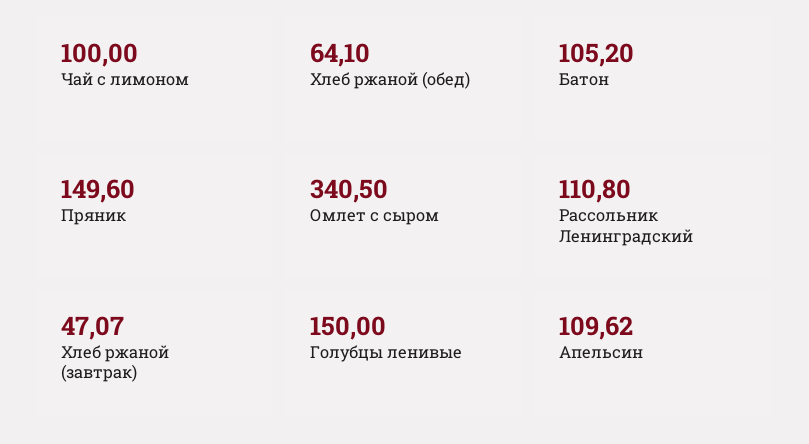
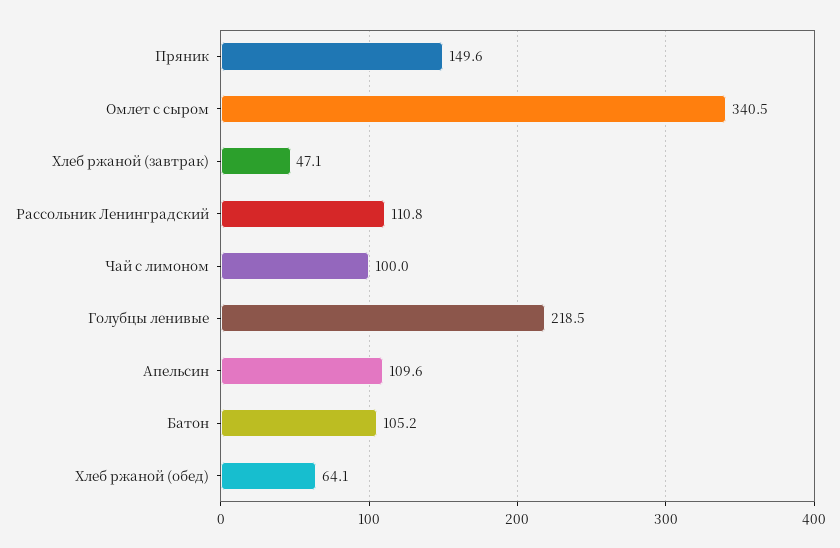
Голубцы ленивые: 150 -> 218.5

